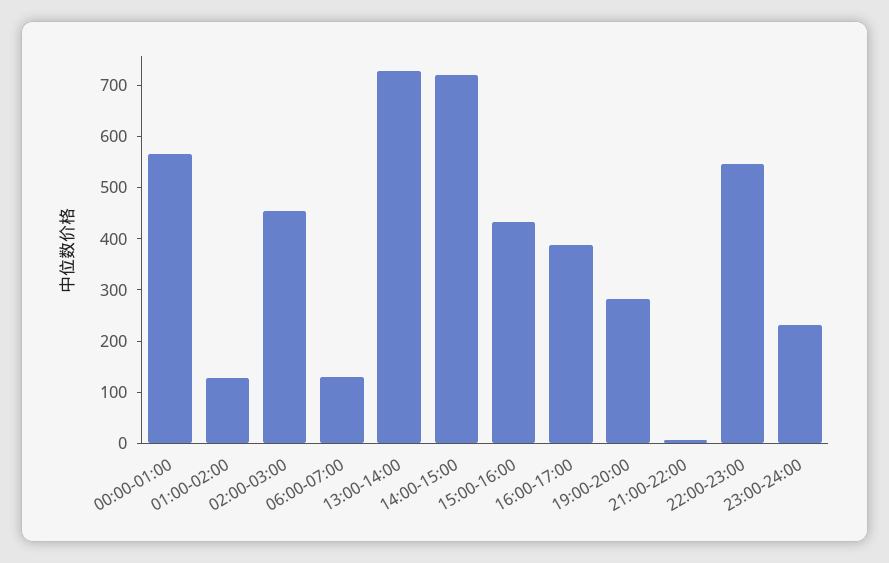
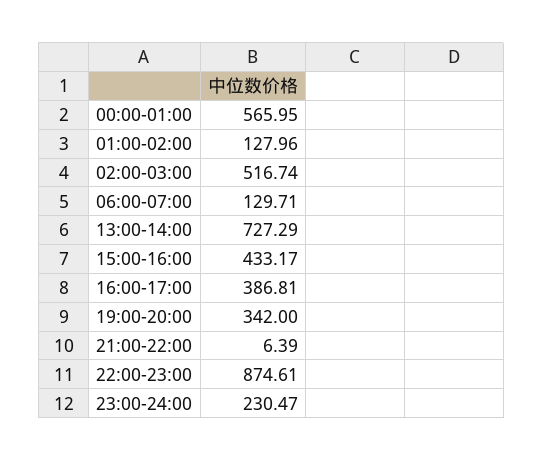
02:00-03:00: 460 -> 516.74
14:00-15:00: 720 -> none
19:00-20:00: 280 -> 342
22:00-23:00: 540 -> 874.61

